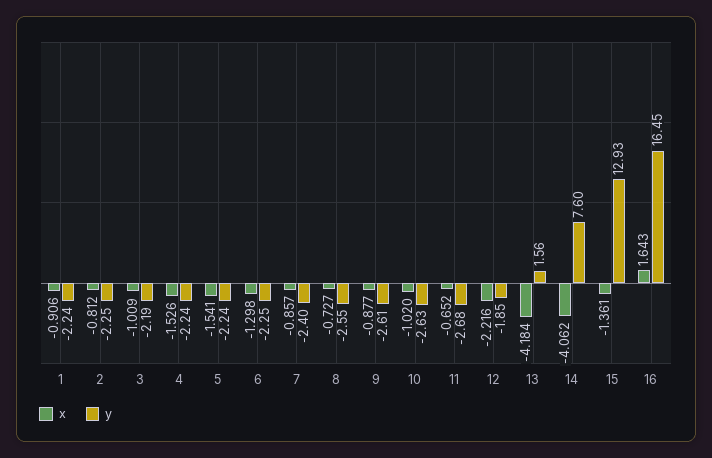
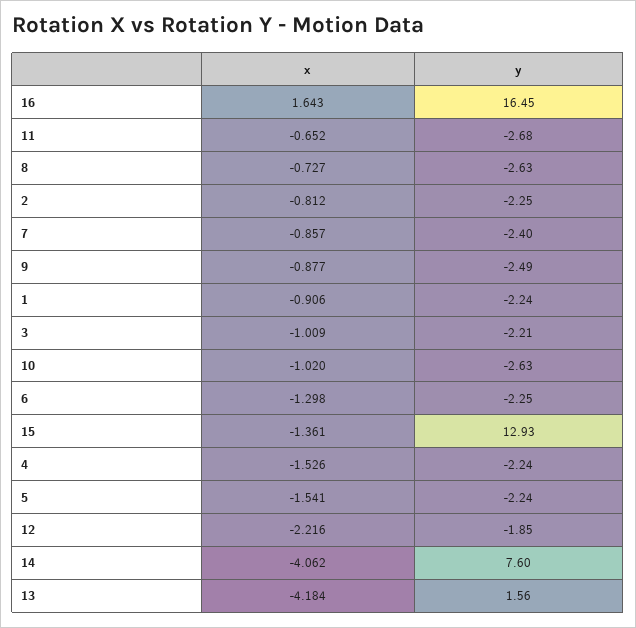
y, 3: -2.19 -> -2.21
y, 8: -2.55 -> -2.63
y, 9: -2.61 -> -2.49

